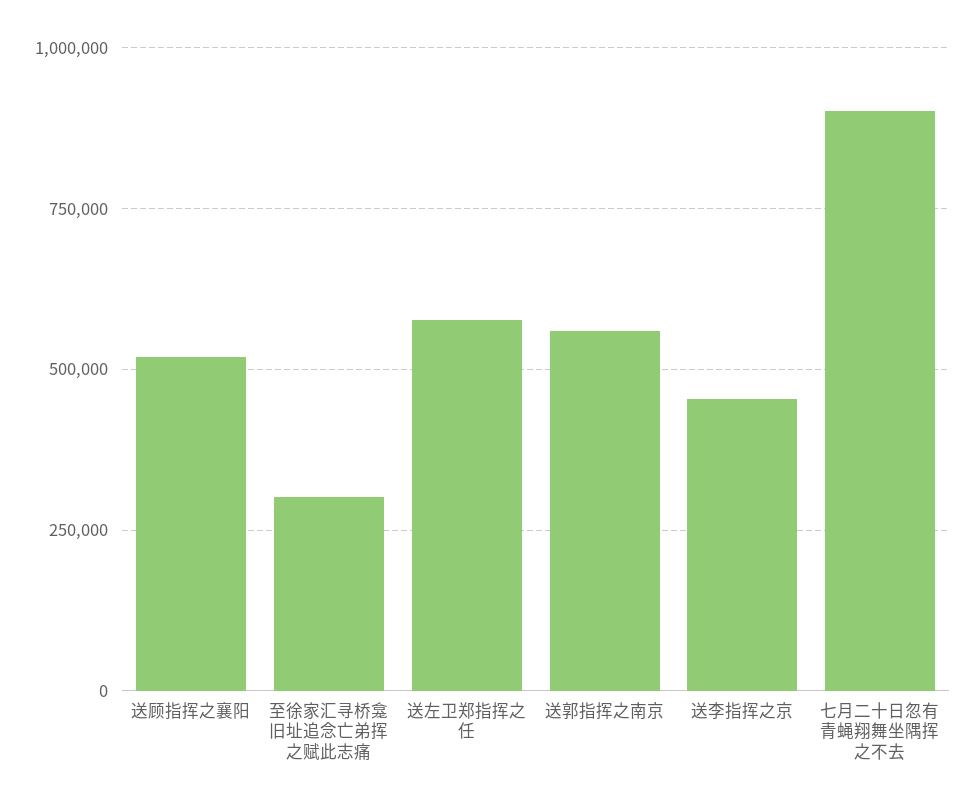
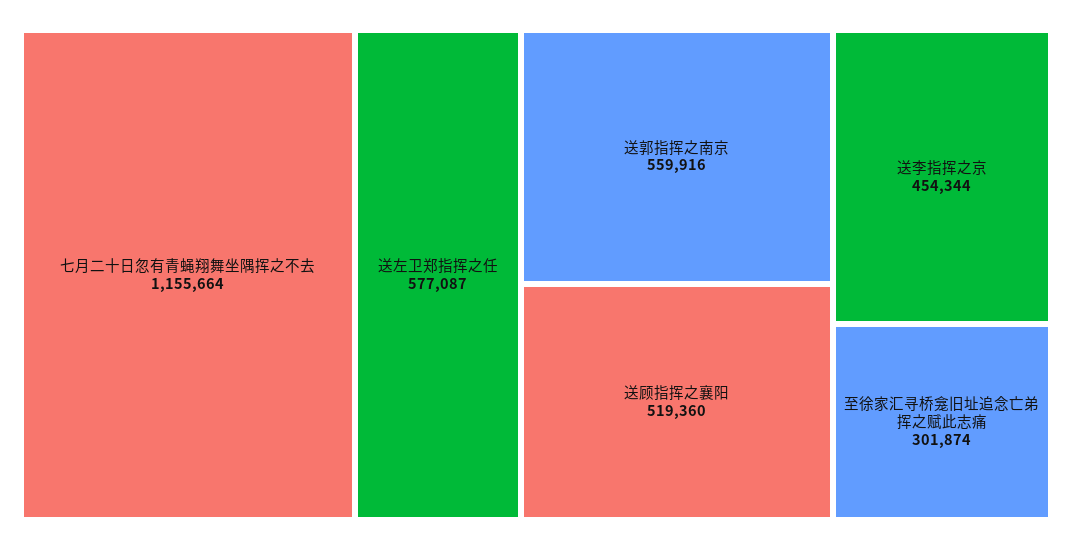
七月二十日忽有青蝇翔舞坐隅挥之不去: 900000 -> 1155664

